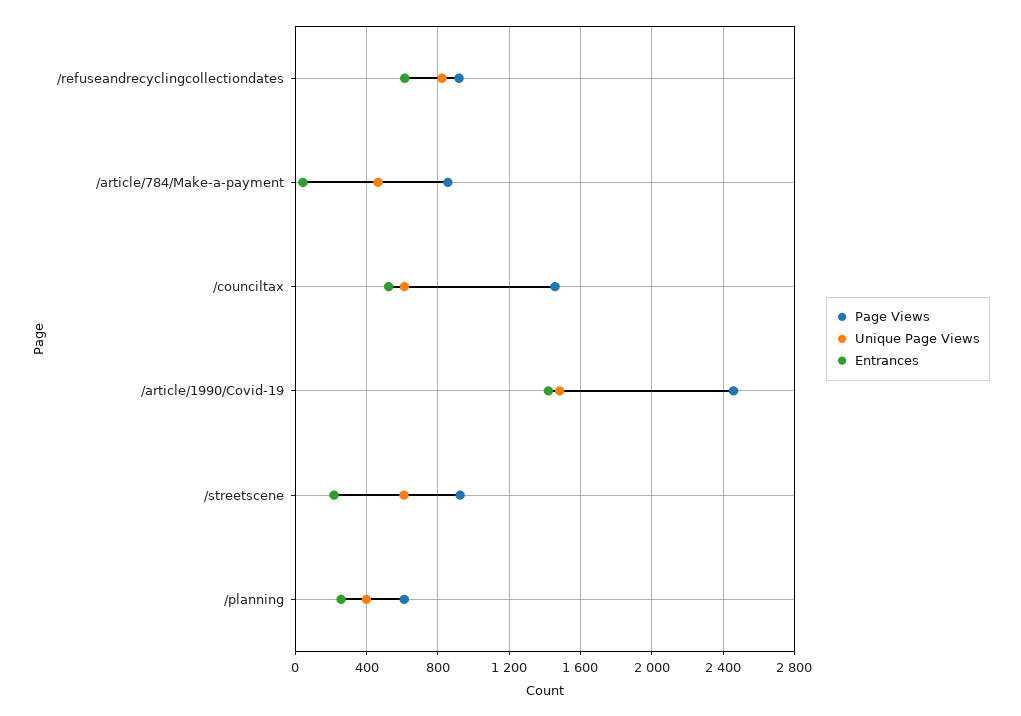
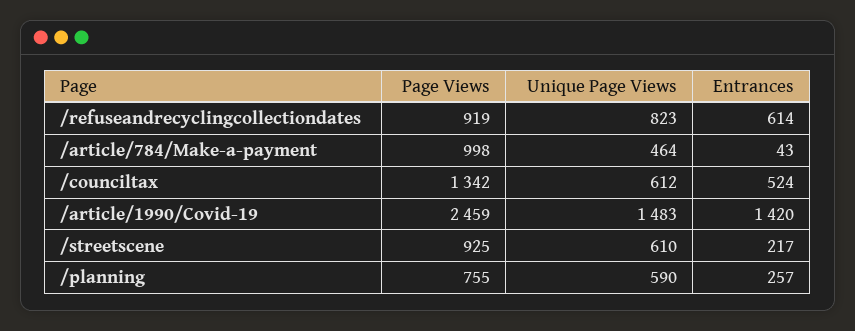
Page Views, /article/784/Make-a-payment: 850 -> 998
Page Views, /counciltax: 1450 -> 1342
Page Views, /planning: 600 -> 755
Unique Page Views, /planning: 400 -> 590

